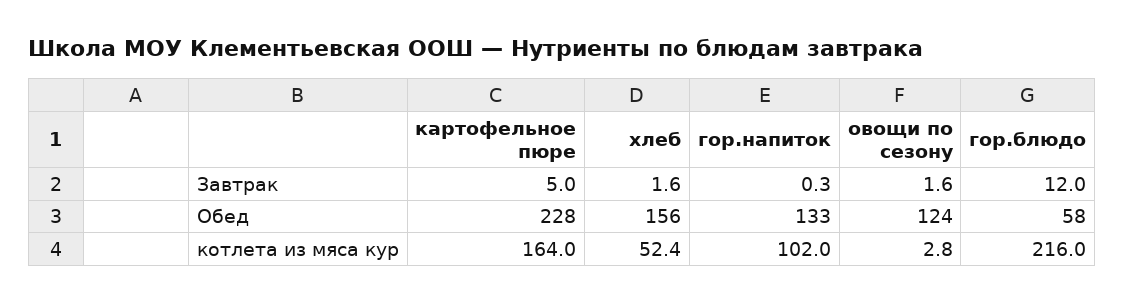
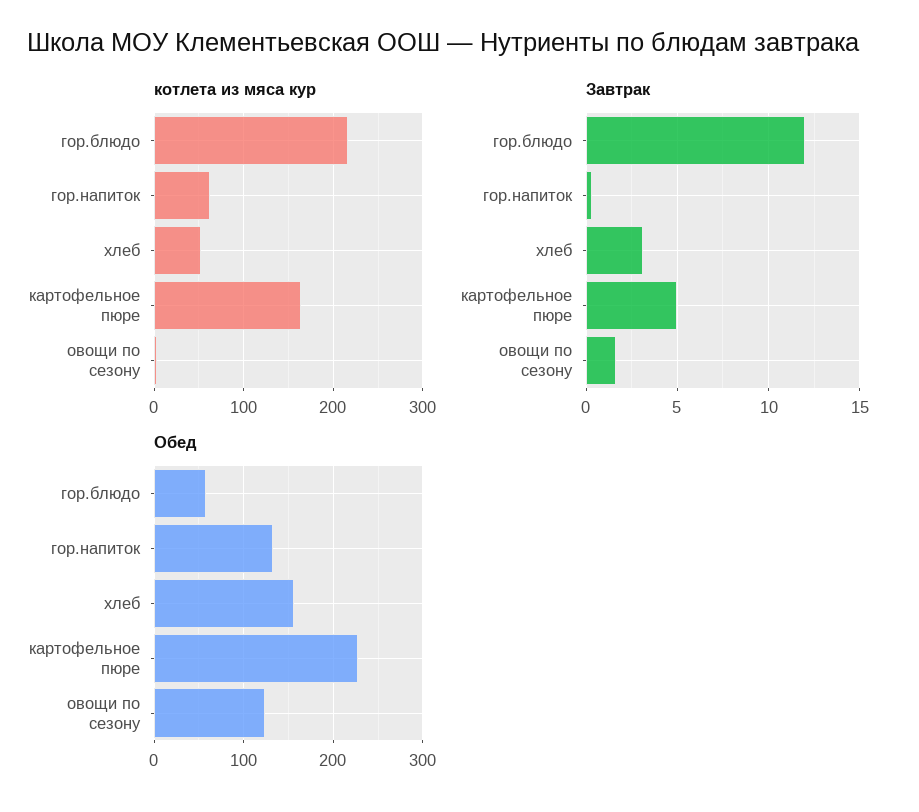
Завтрак, хлеб: 1.6 -> 3
котлета из мяса кур, гор.напиток: 102 -> 60

